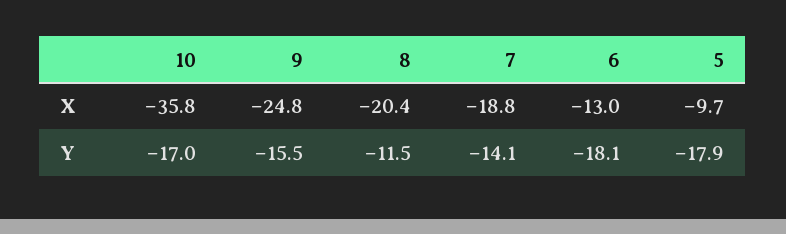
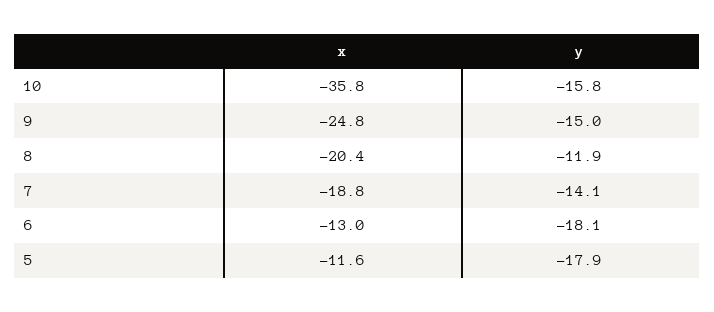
5, X: -9.7 -> -11.6
10, Y: -17 -> -15.8
9, Y: -15.5 -> -15
8, Y: -11.5 -> -11.9

